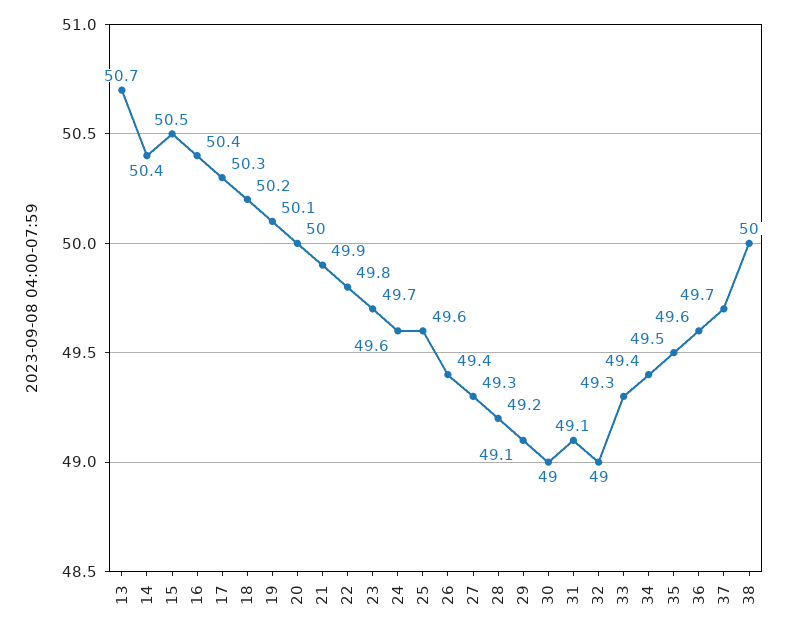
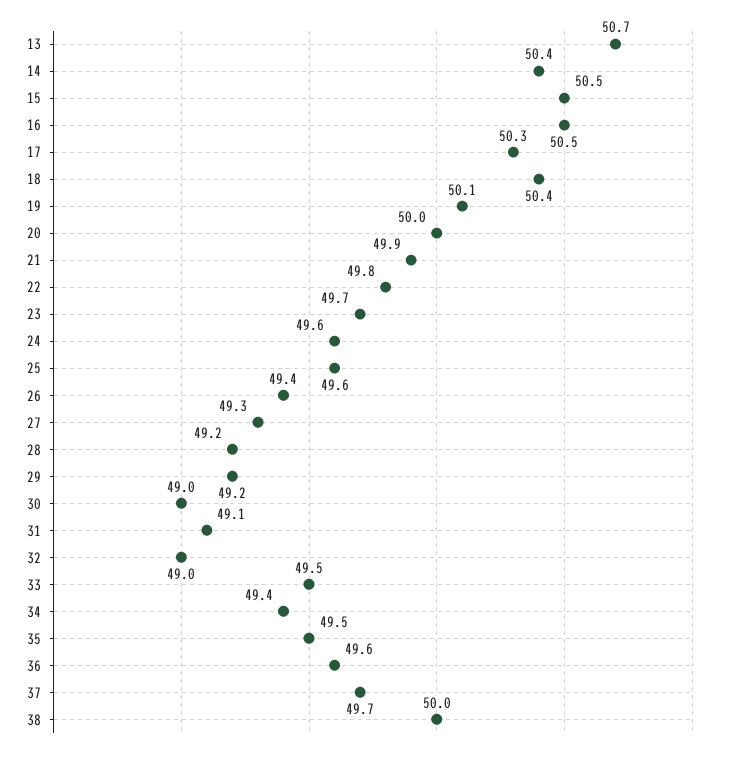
16: 50.4 -> 50.5
18: 50.2 -> 50.4
29: 49.1 -> 49.2
33: 49.3 -> 49.5

